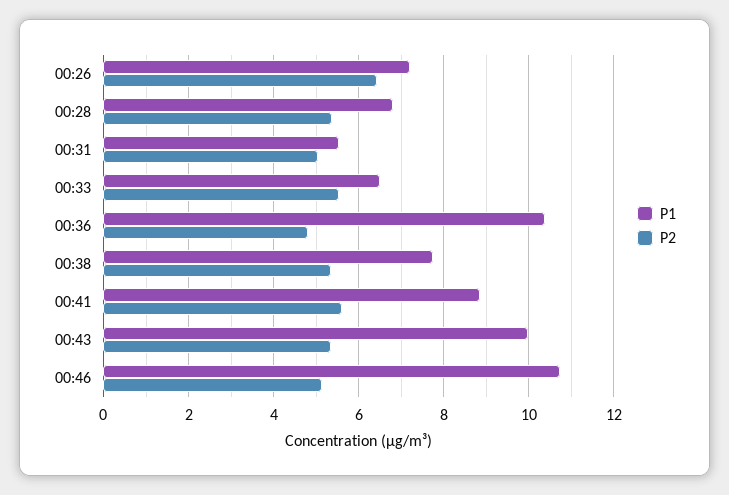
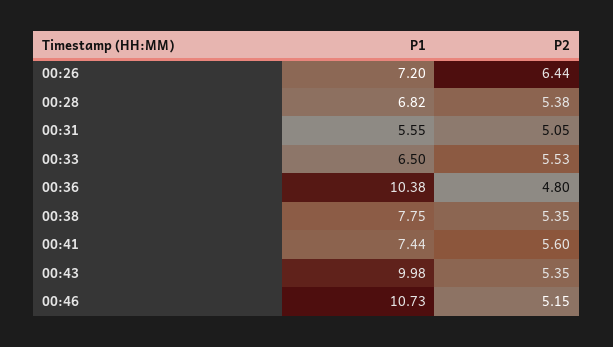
P1, 00:41: 8.8 -> 7.44

